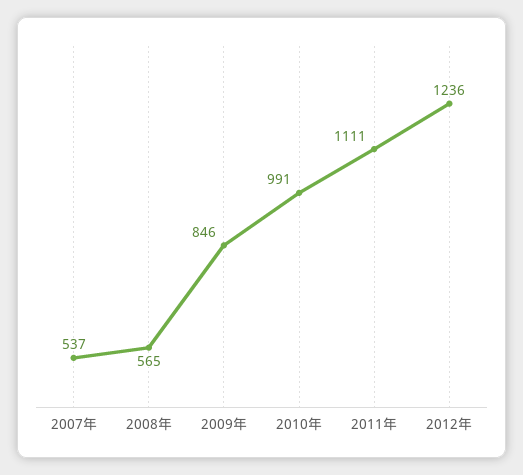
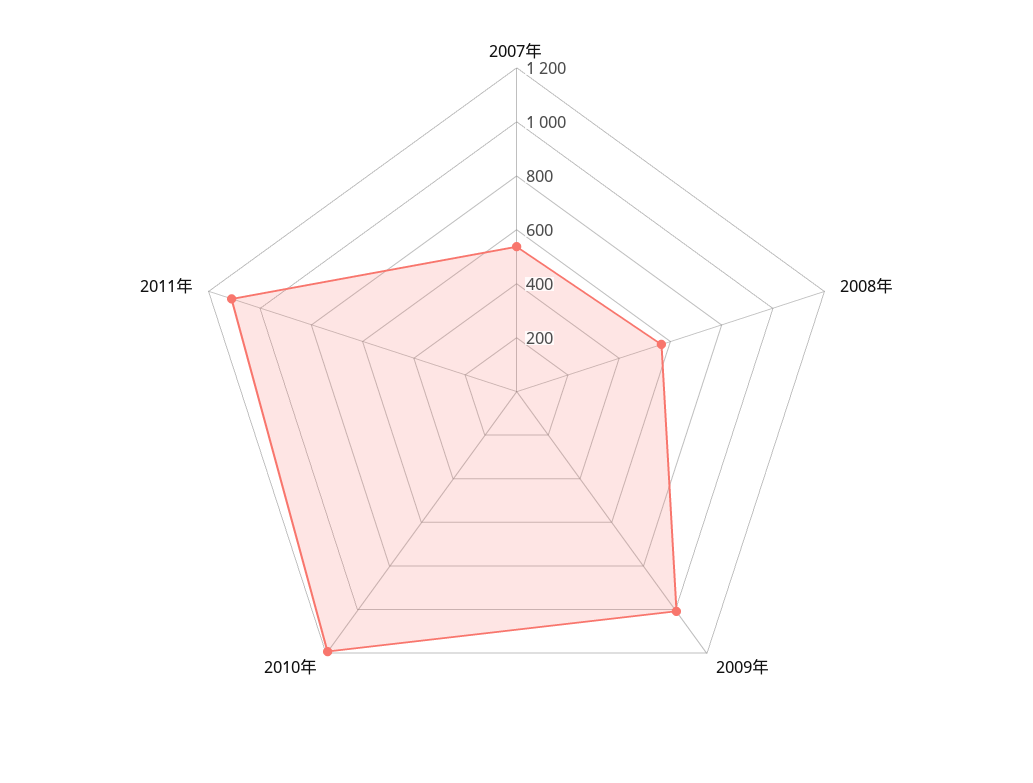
2009年: 846 -> 1000
2010年: 991 -> 1200
2012年: 1236 -> none

